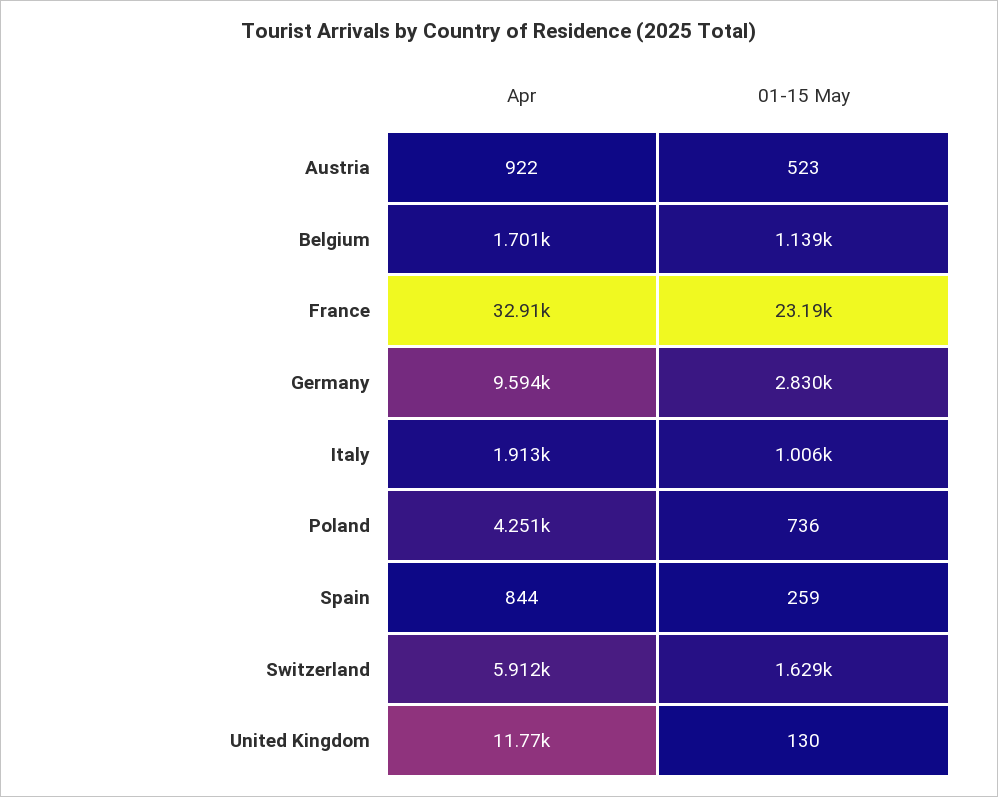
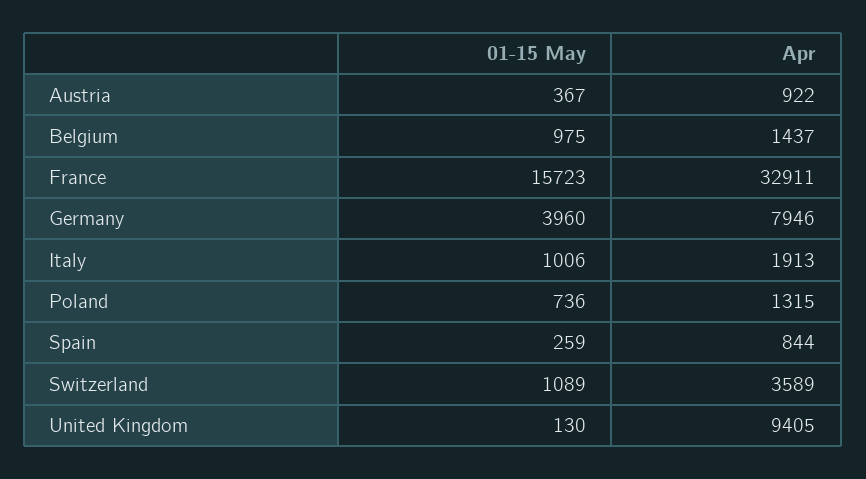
01-15 May, Austria: 523 -> 367
Apr, Belgium: 1701 -> 1437
01-15 May, Belgium: 1139 -> 975
01-15 May, France: 23190 -> 15723
Apr, Germany: 9594 -> 7946
01-15 May, Germany: 2830 -> 3960
Apr, Poland: 4251 -> 1315
Apr, Switzerland: 5912 -> 3589
01-15 May, Switzerland: 1629 -> 1089
Apr, United Kingdom: 11770 -> 9405

